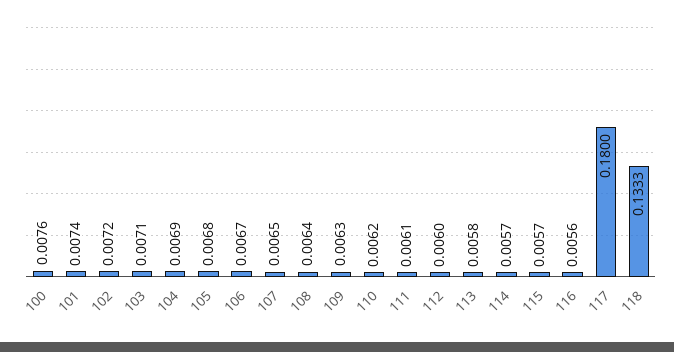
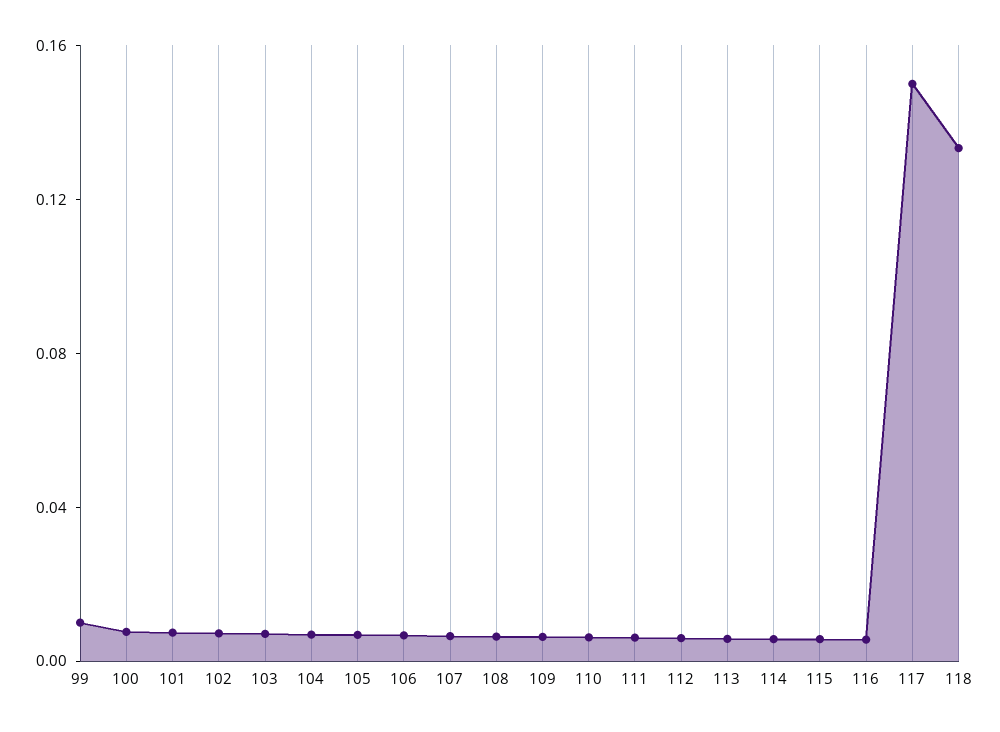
117: 0.18 -> 0.15
99: none -> 0.01

